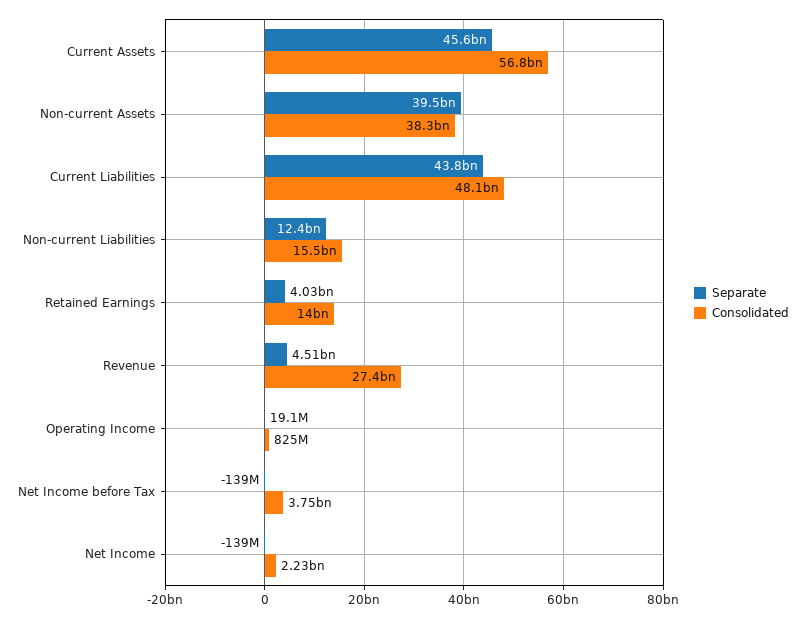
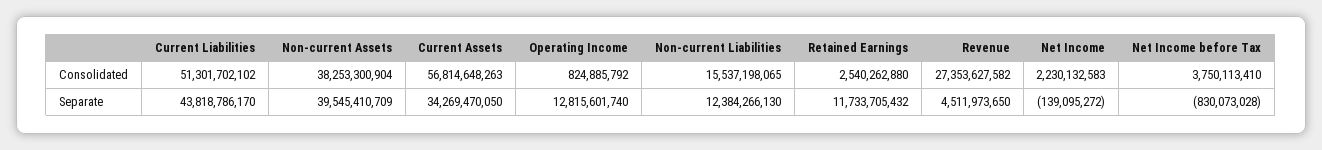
Separate, Current Assets: 45600000000 -> 34269470050
Consolidated, Current Liabilities: 48100000000 -> 51301702102
Separate, Retained Earnings: 4030000000 -> 11733705432
Consolidated, Retained Earnings: 14000000000 -> 2540262880
Separate, Operating Income: 19100000 -> 12815601740
Separate, Net Income before Tax: -139000000 -> -830073028

